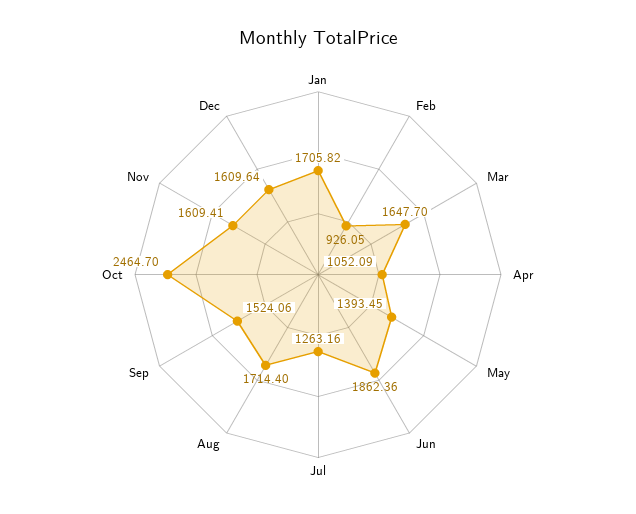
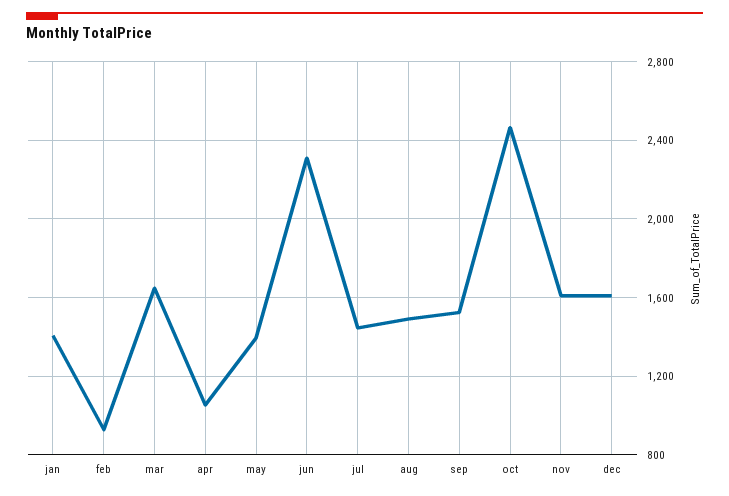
Jan: 1705.82 -> 1400
Jun: 1862.36 -> 2300
Jul: 1263.16 -> 1450
Aug: 1714.4 -> 1500

